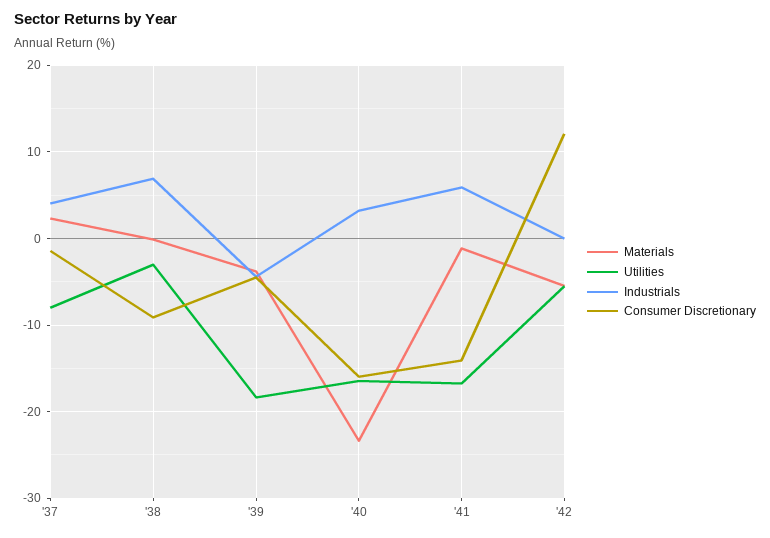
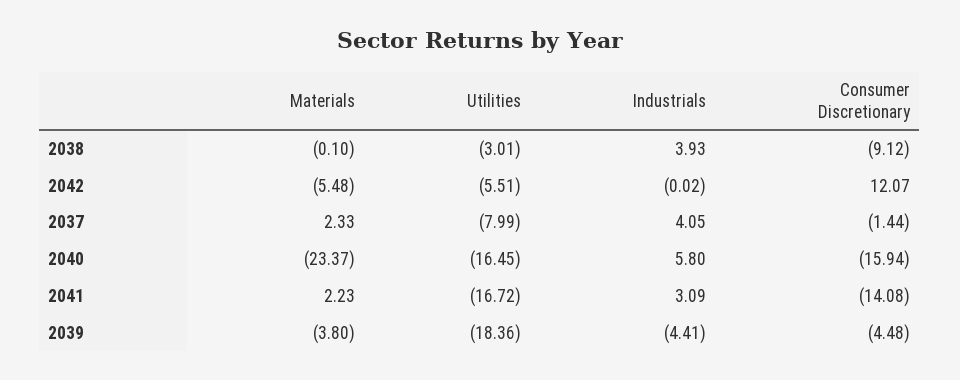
Industrials, '38: 7 -> 3.93
Industrials, '40: 3 -> 5.8
Materials, '41: -1 -> 2.23
Industrials, '41: 6 -> 3.09

